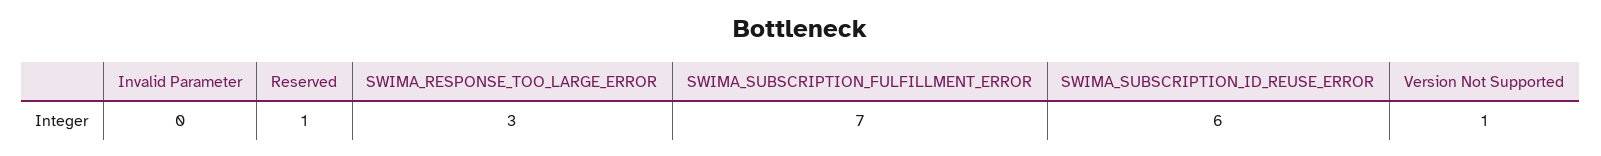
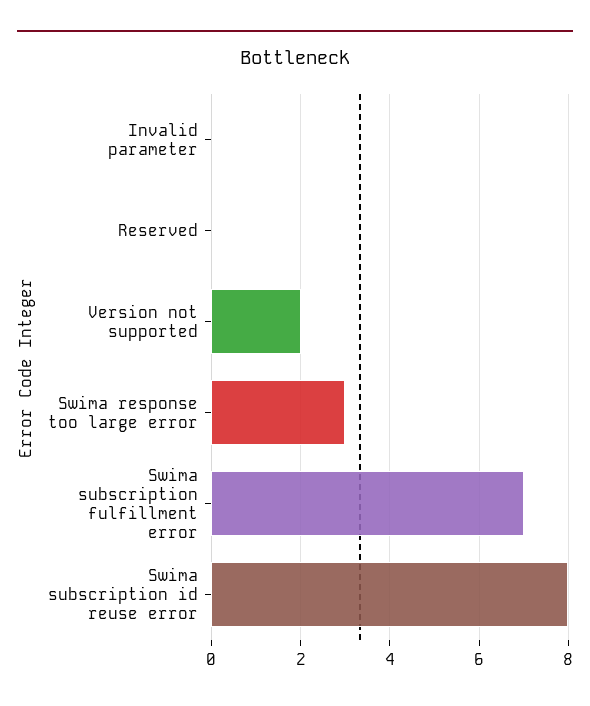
Reserved: 1 -> 0
SWIMA_SUBSCRIPTION_ID_REUSE_ERROR: 6 -> 8
Version Not Supported: 1 -> 2

